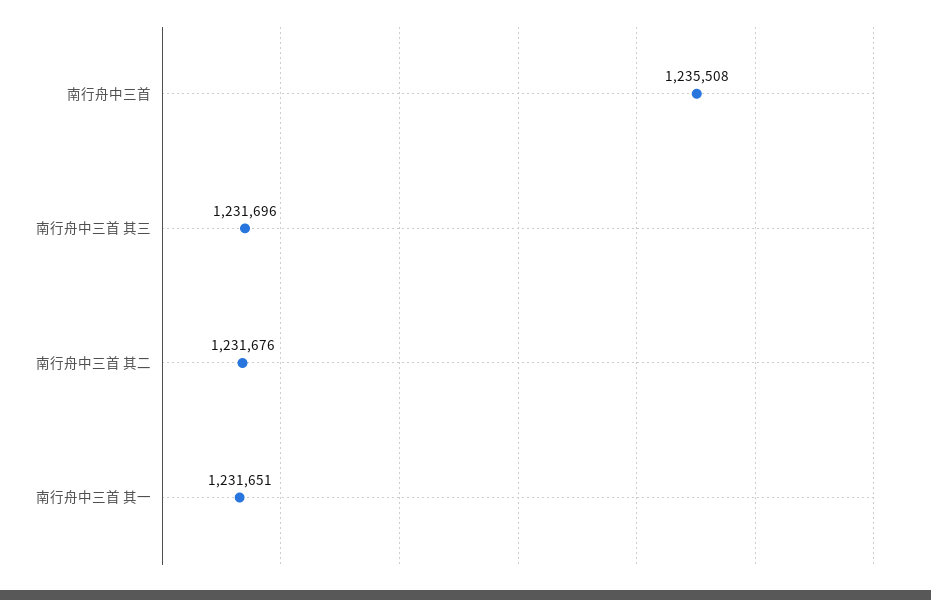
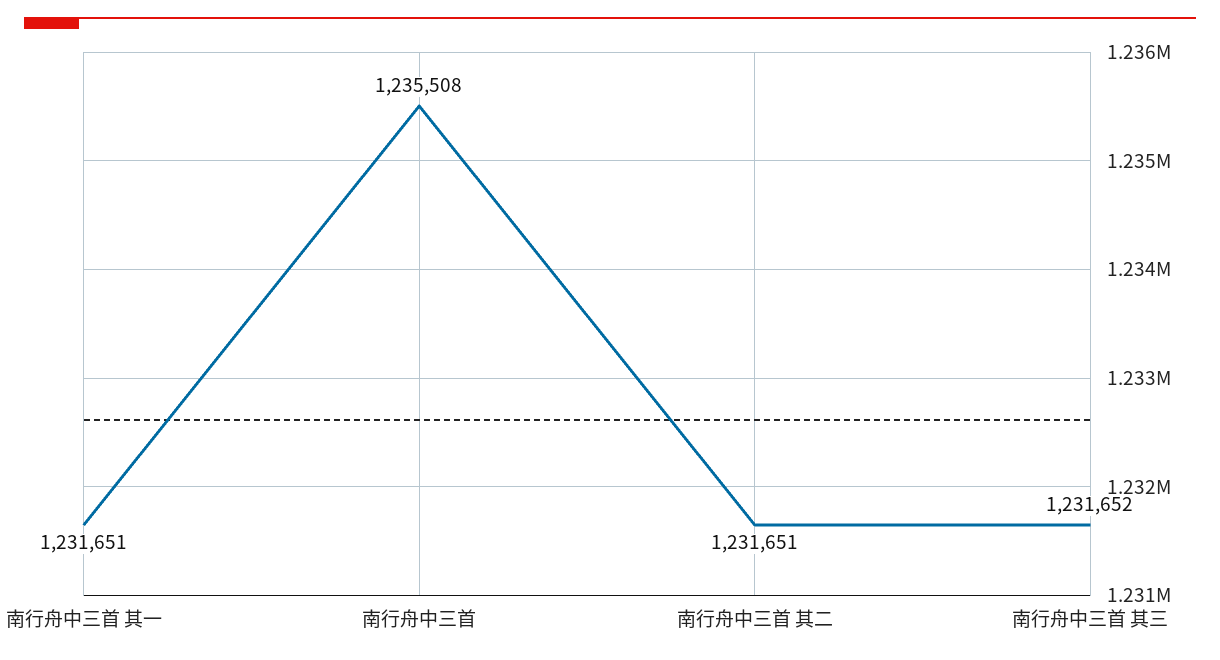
南行舟中三首 其三: 1231696 -> 1231652
南行舟中三首 其二: 1231676 -> 1231651

